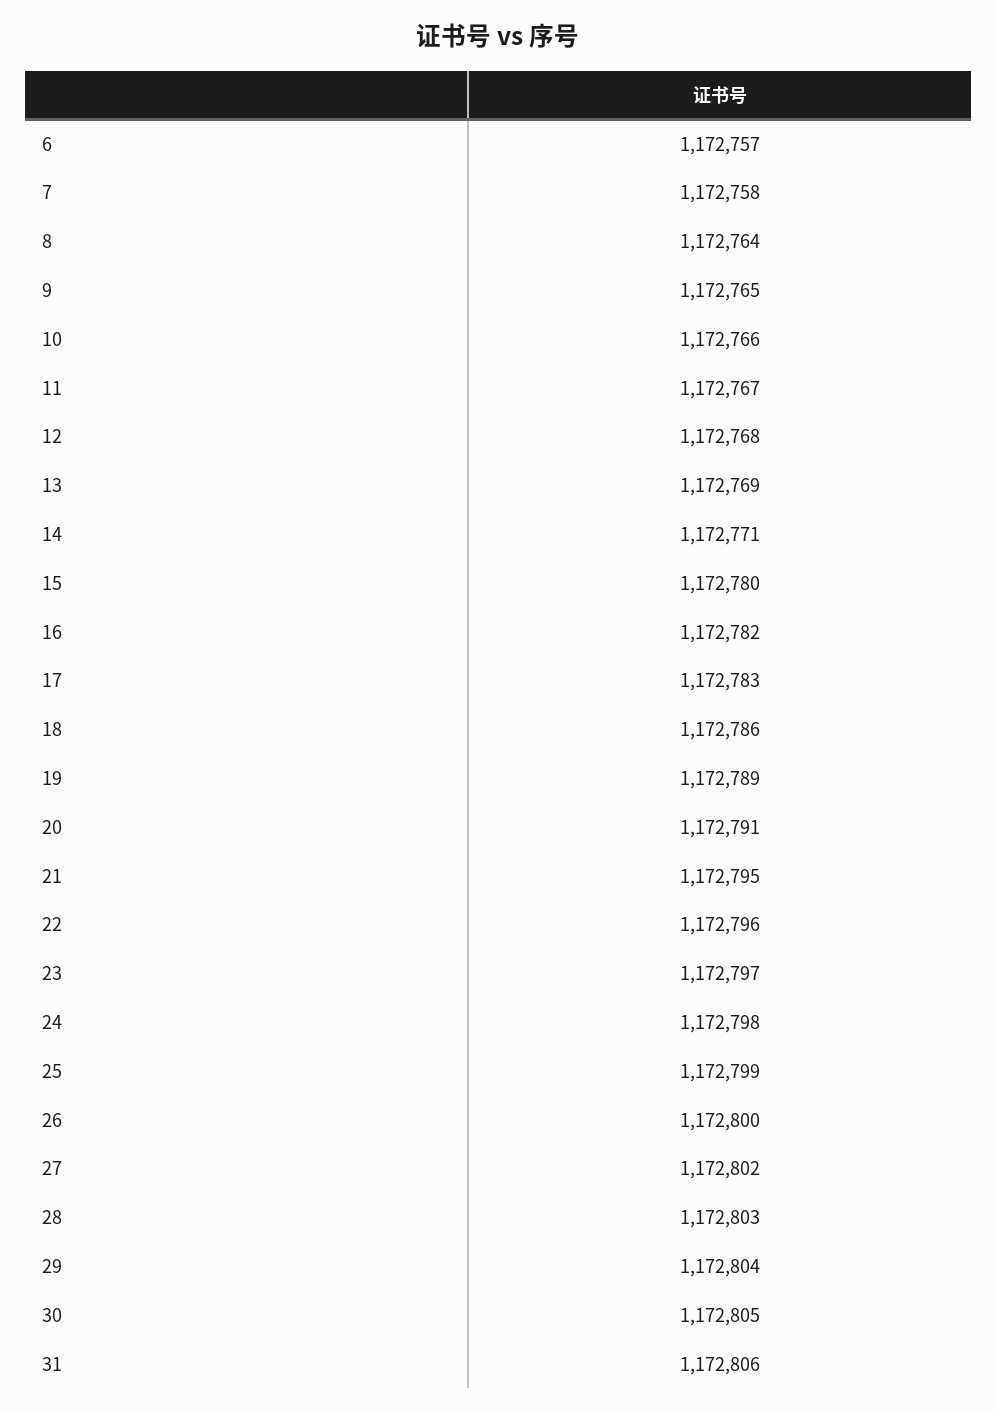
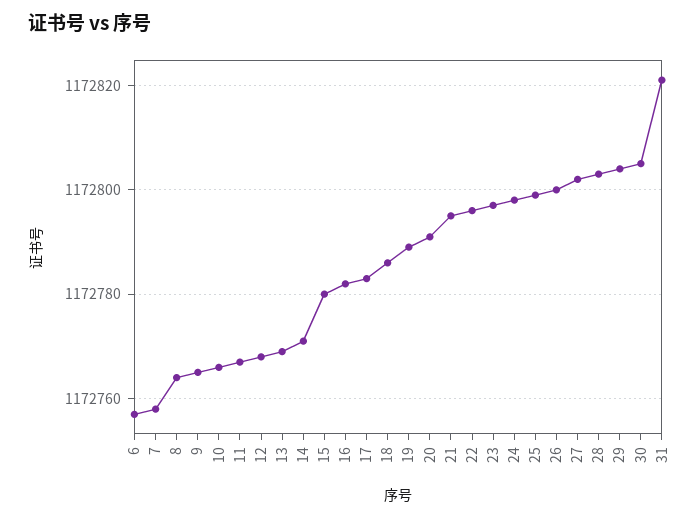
31: 1172806 -> 1172820

